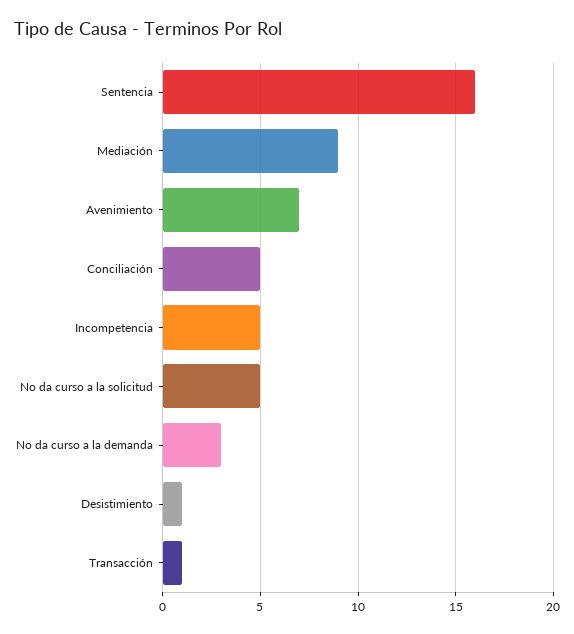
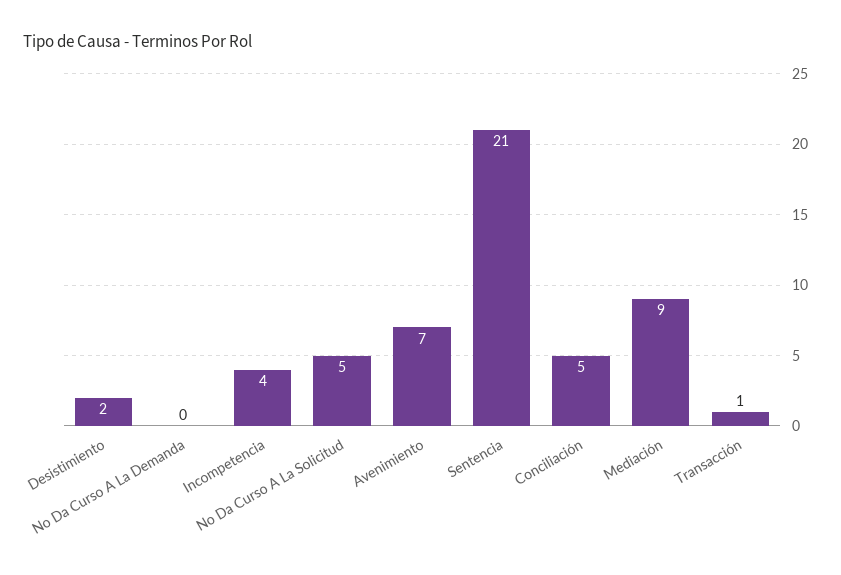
Sentencia: 16 -> 21
Incompetencia: 5 -> 4
No da curso a la demanda: 3 -> 0
Desistimiento: 1 -> 2

